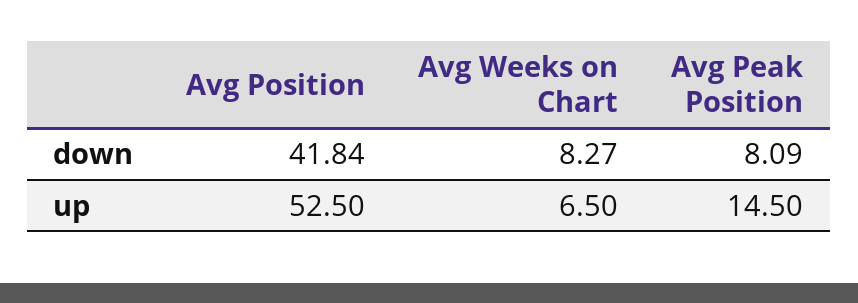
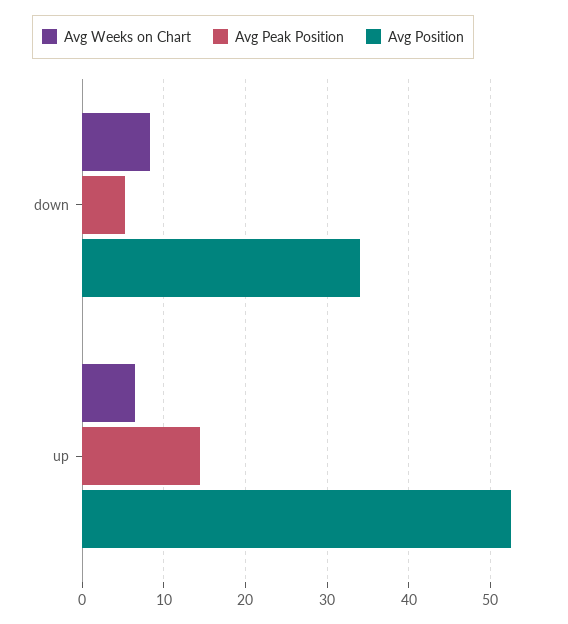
Avg Position, down: 41.84 -> 34
Avg Peak Position, down: 8.09 -> 5

